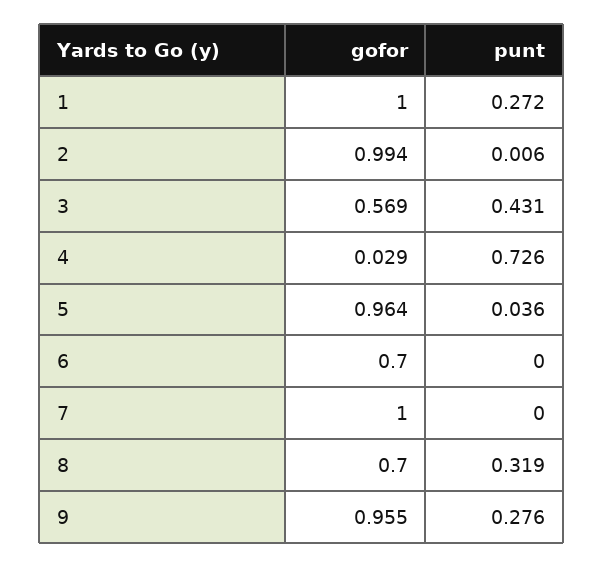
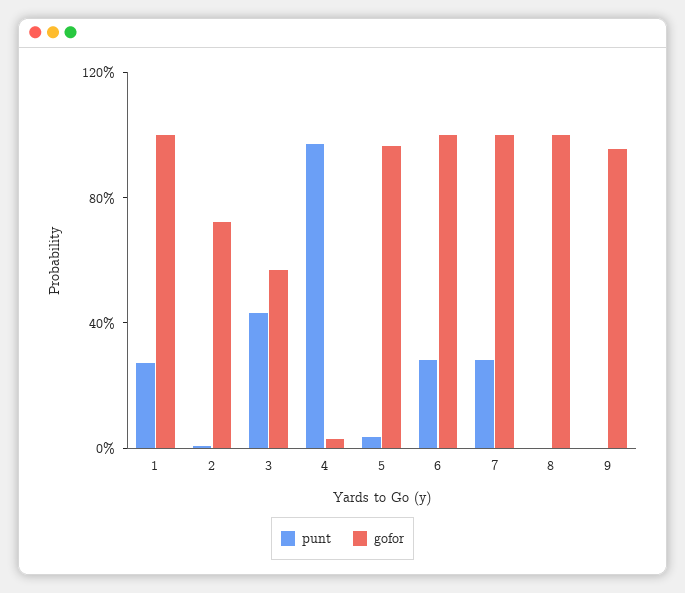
gofor, 2: 0.994 -> 0.7
punt, 4: 0.726 -> 1
gofor, 6: 0.7 -> 1
punt, 6: 0 -> 0.3
punt, 7: 0 -> 0.3
gofor, 8: 0.7 -> 1
punt, 8: 0.319 -> 0
punt, 9: 0.276 -> 0

